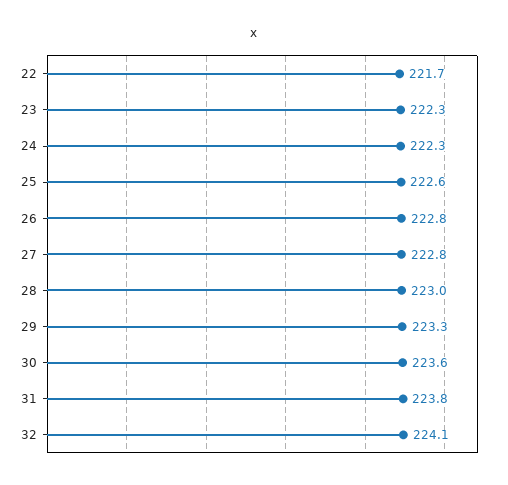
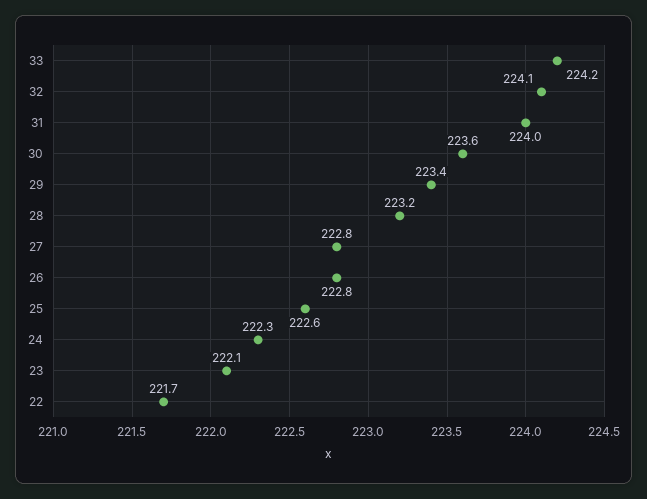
23: 222.3 -> 222.1
28: 223 -> 223.2
29: 223.3 -> 223.4
31: 223.8 -> 224
33: none -> 224.2

